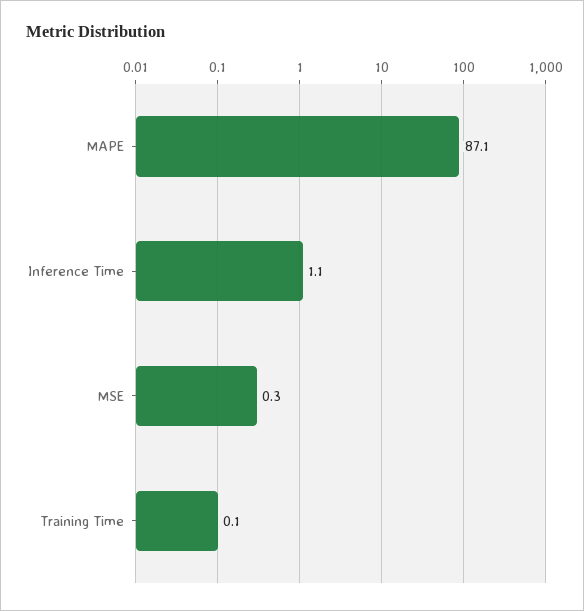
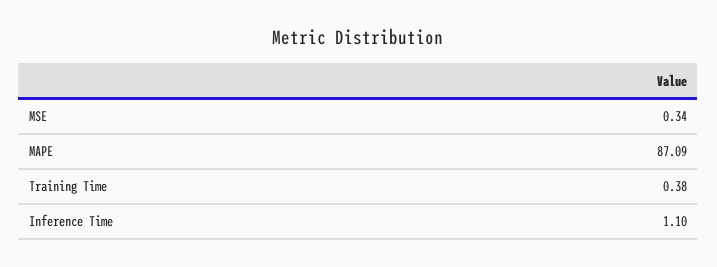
Training Time: 0.1 -> 0.38

